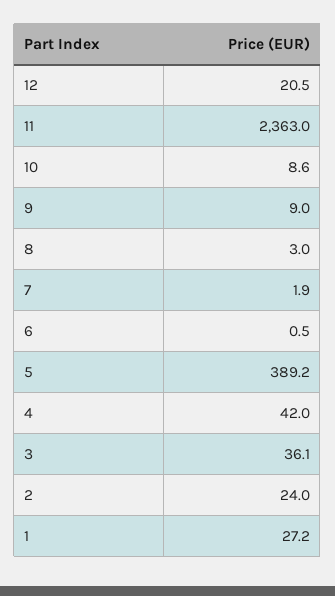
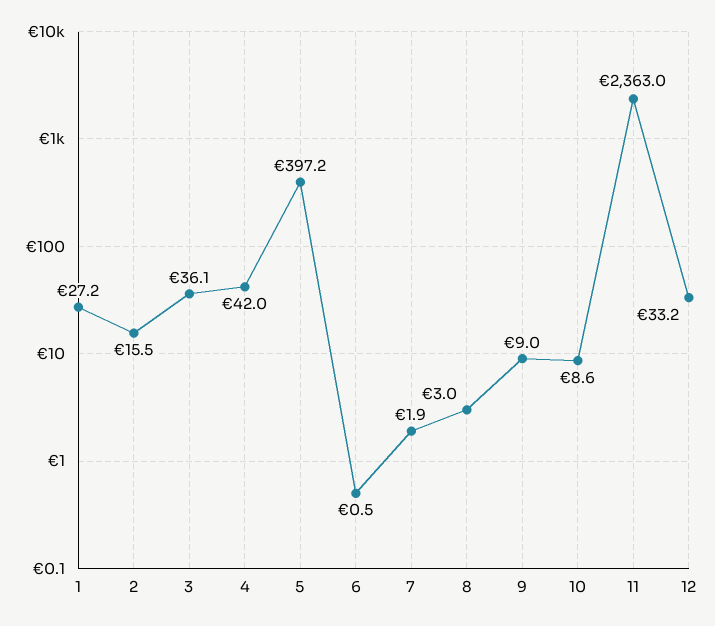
12: 20.5 -> 33.2
5: 389.2 -> 397.2
2: 24 -> 15.5

